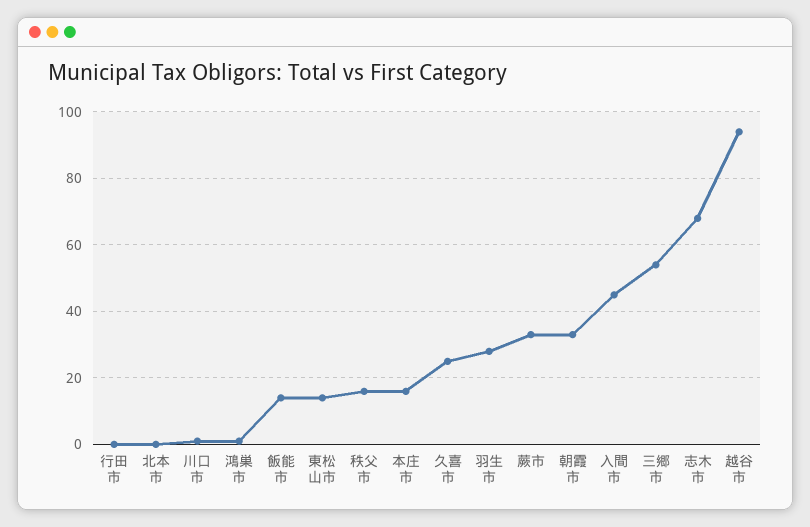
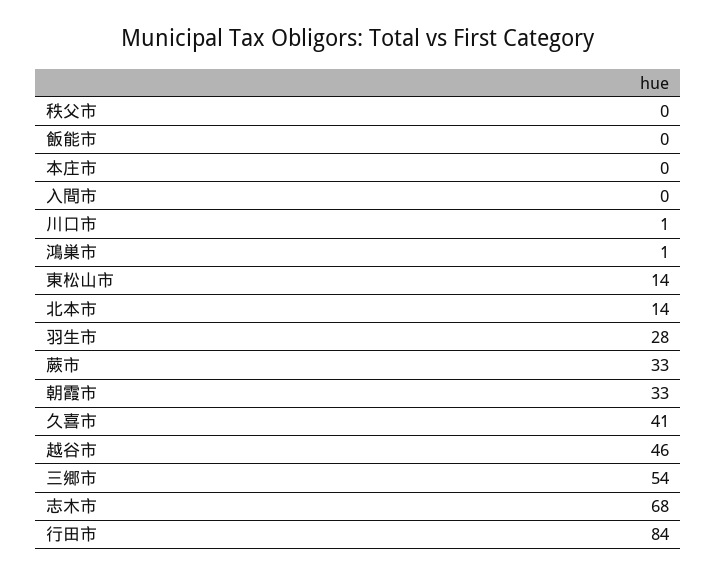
行田市: 0 -> 84
北本市: 0 -> 14
飯能市: 15 -> 0
秩父市: 15 -> 0
本庄市: 15 -> 0
久喜市: 25 -> 41
入間市: 45 -> 0
越谷市: 95 -> 46

